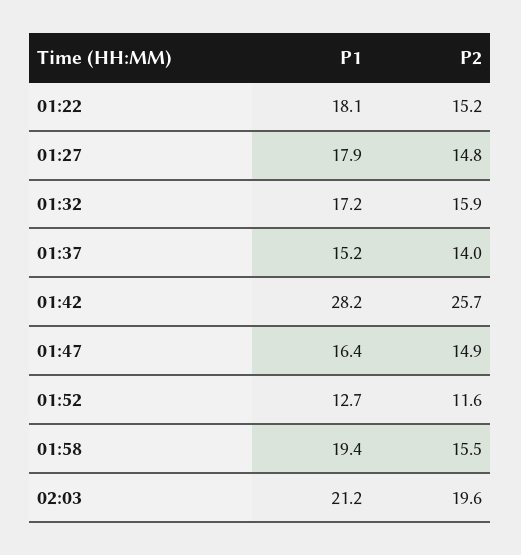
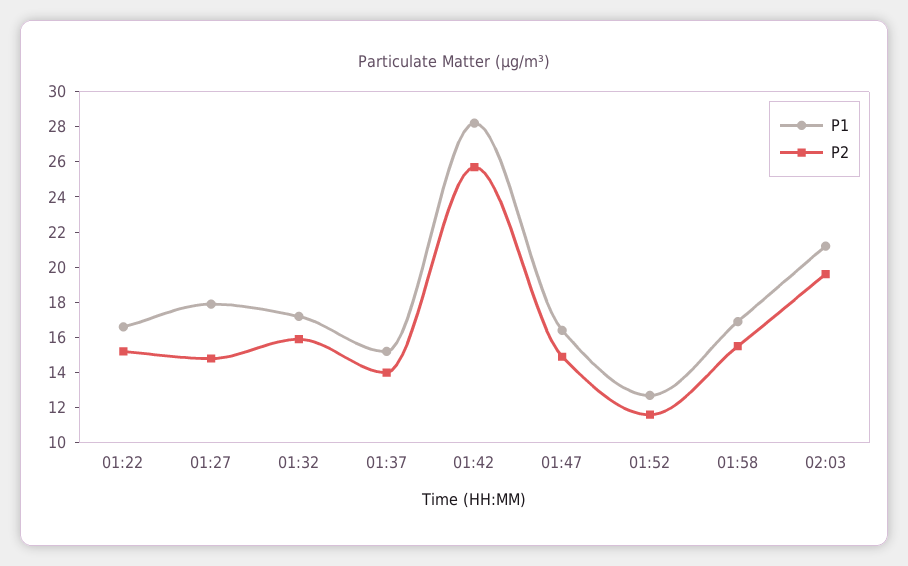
P1, 01:22: 18.1 -> 16.5
P1, 01:58: 19.4 -> 17

